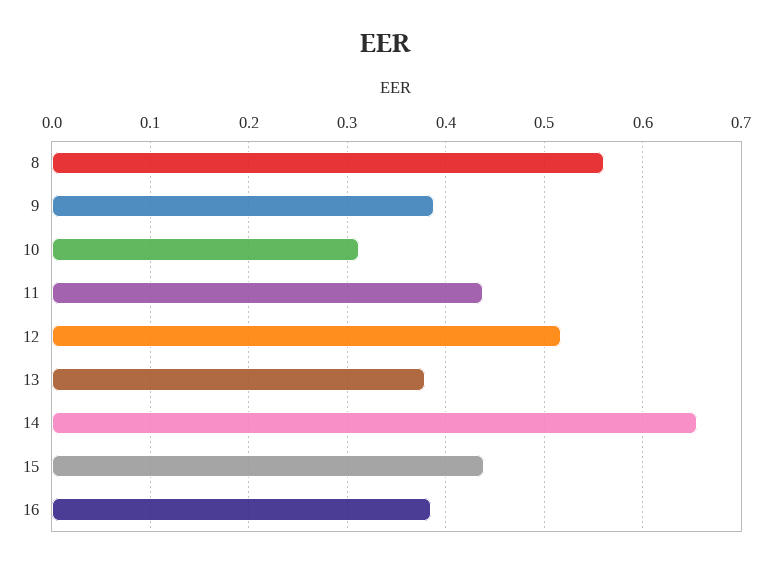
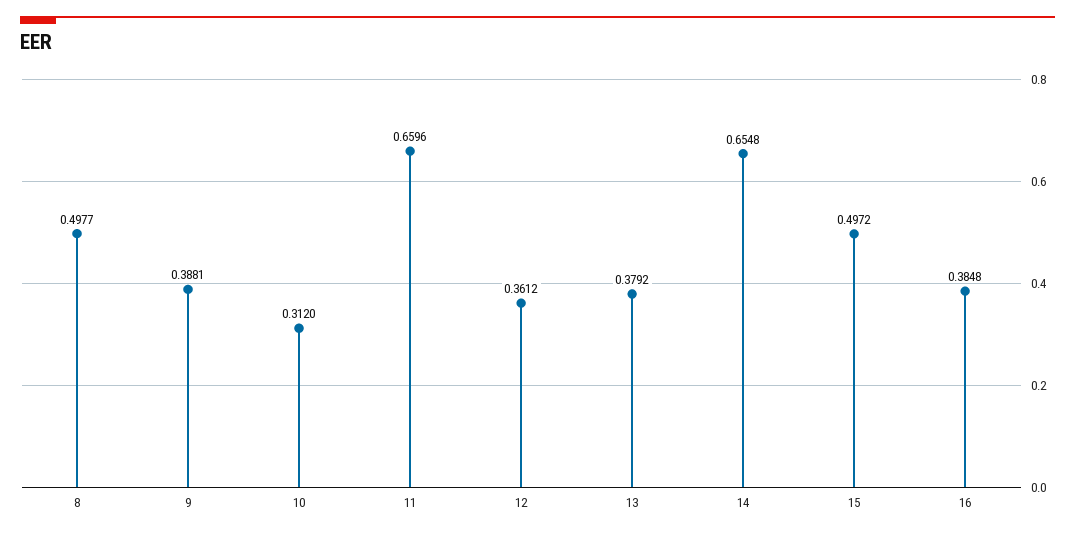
8: 0.56 -> 0.4977
11: 0.44 -> 0.6596
12: 0.52 -> 0.3612
15: 0.44 -> 0.4972

